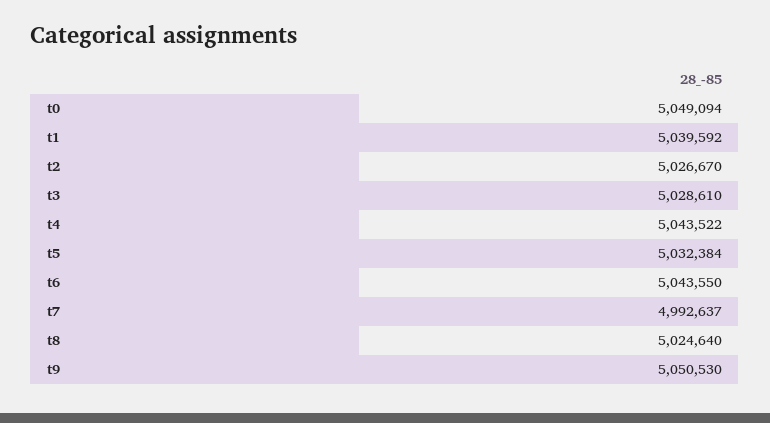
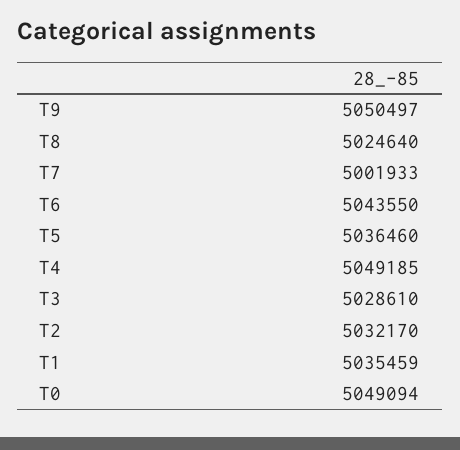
t1: 5039592 -> 5035459
t2: 5026670 -> 5032170
t4: 5043522 -> 5049185
t5: 5032384 -> 5036460
t7: 4992637 -> 5001933
t9: 5050530 -> 5050497

